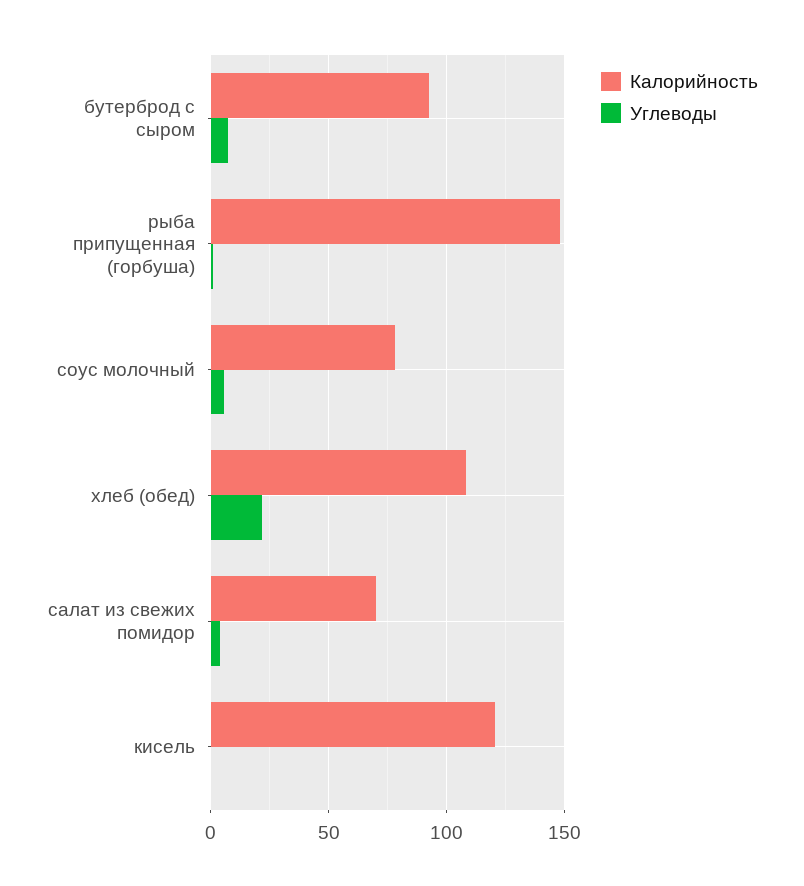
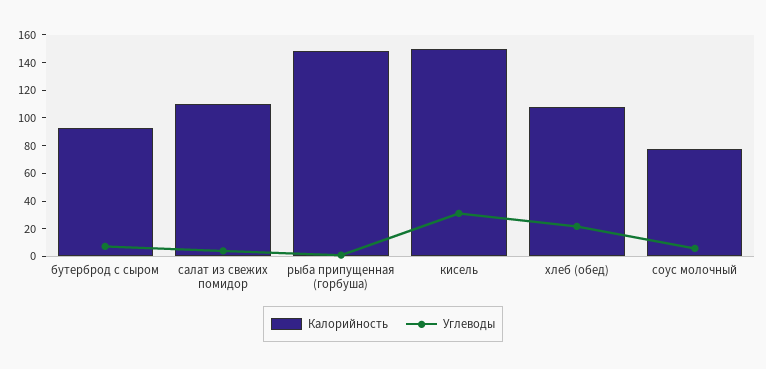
Калорийность, салат из свежих помидор: 70 -> 110
Калорийность, кисель: 120 -> 150
Углеводы, кисель: 0 -> 30

